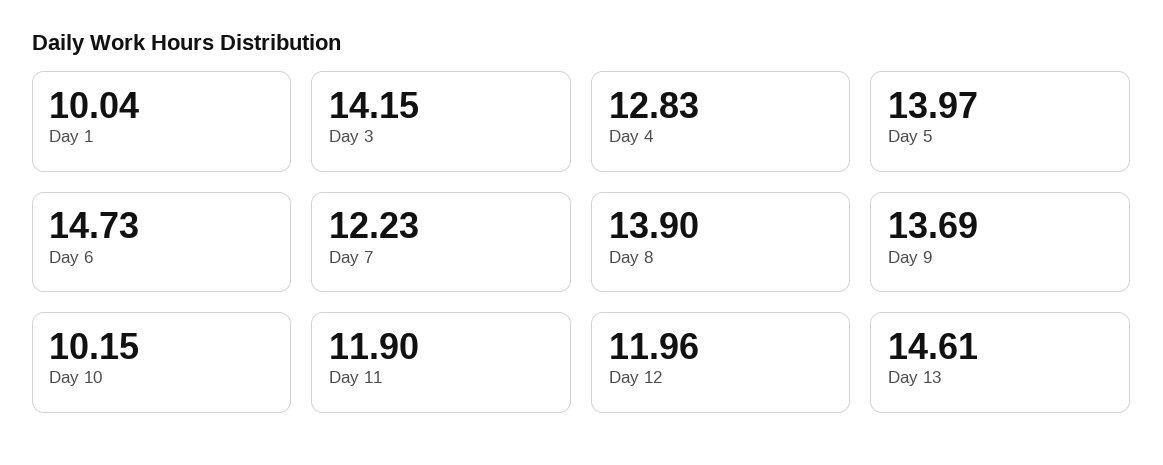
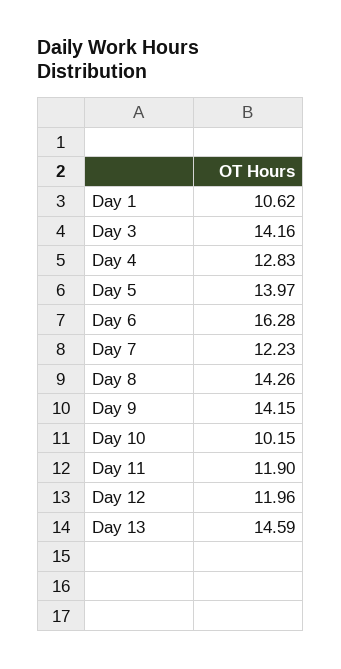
Day 1: 10.04 -> 10.62
Day 3: 14.15 -> 14.16
Day 6: 14.73 -> 16.28
Day 8: 13.9 -> 14.26
Day 9: 13.69 -> 14.15
Day 13: 14.61 -> 14.59

